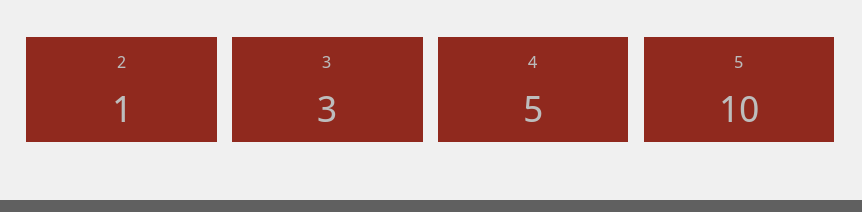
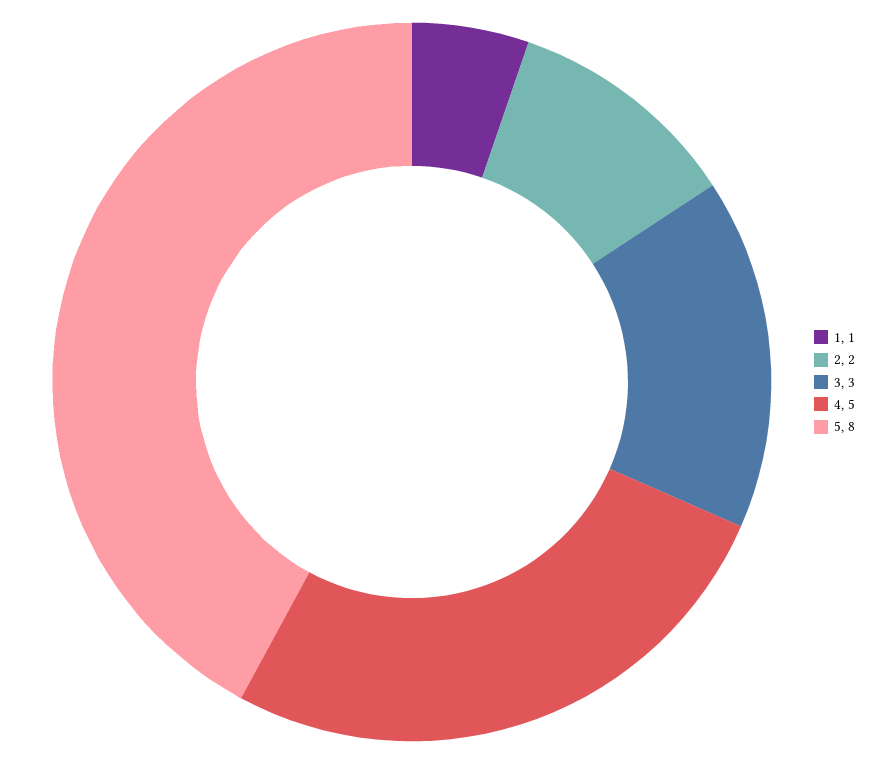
2: 1 -> 2
5: 10 -> 8
1: none -> 1

